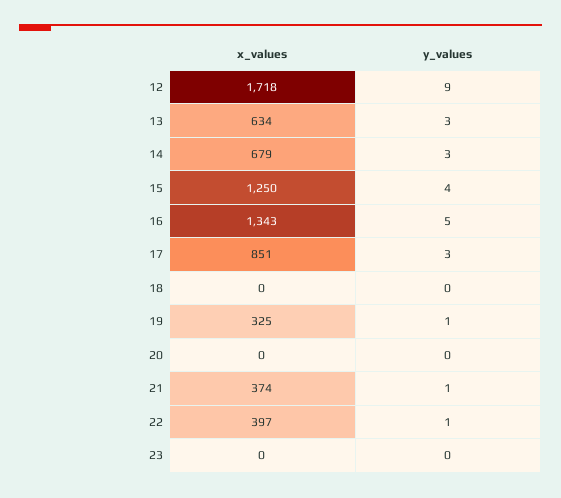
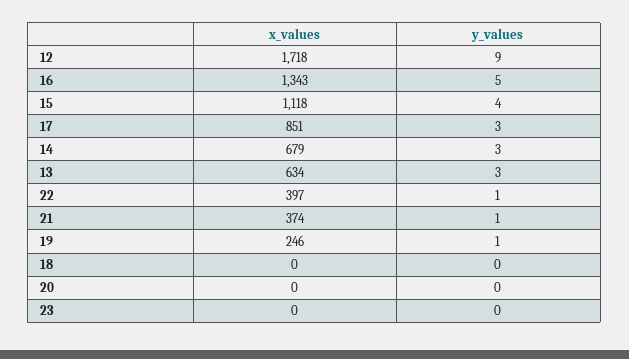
x_values, 15: 1250 -> 1118
x_values, 19: 325 -> 246

